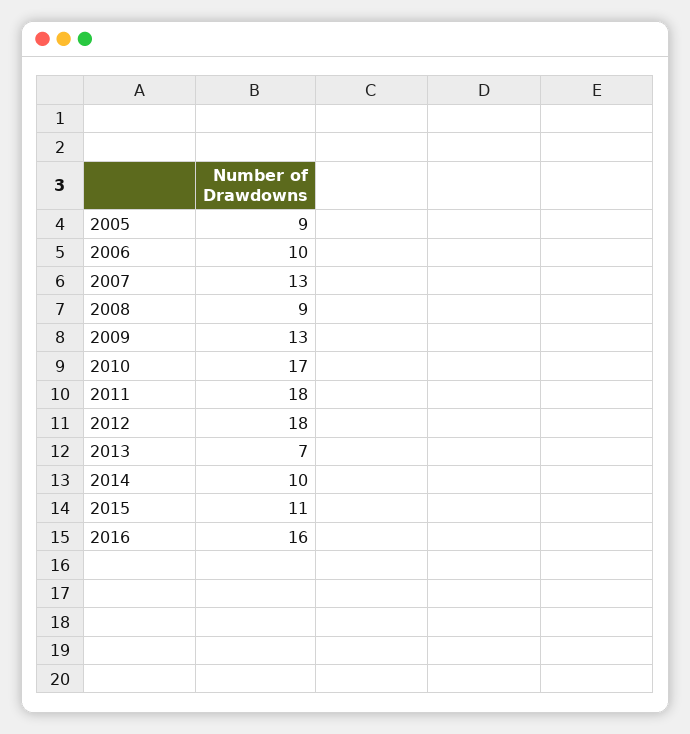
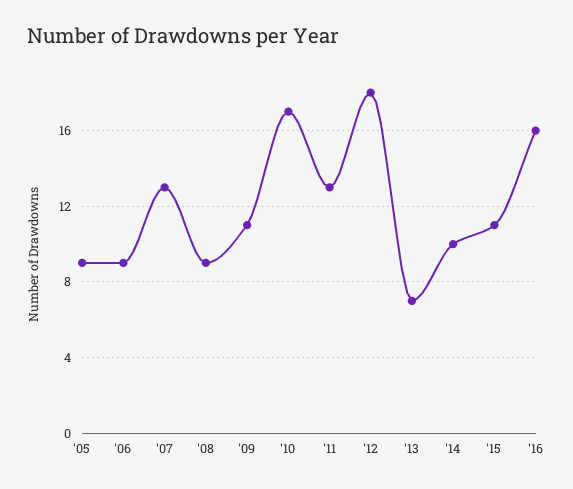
2006: 10 -> 9
2009: 13 -> 11
2011: 18 -> 13

